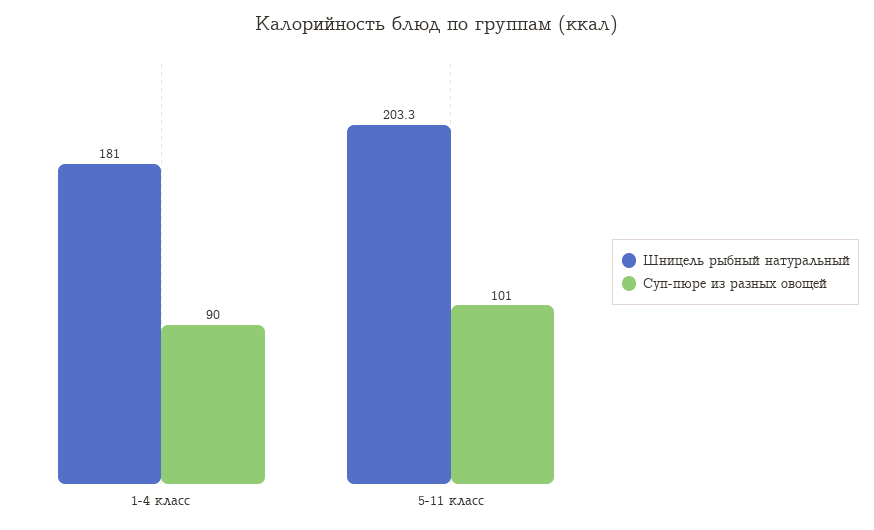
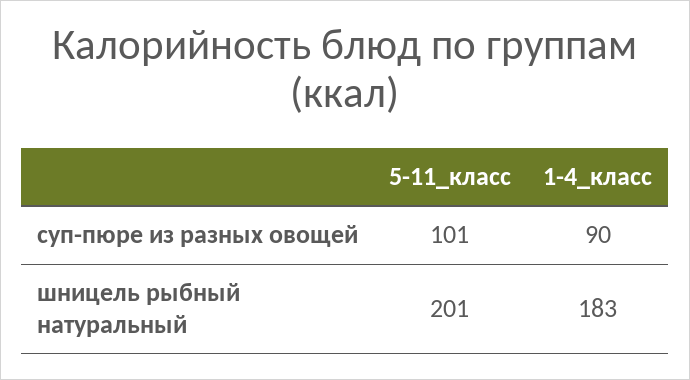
Шницель рыбный натуральный, 1-4 класс: 181 -> 183
Шницель рыбный натуральный, 5-11 класс: 203.3 -> 201

